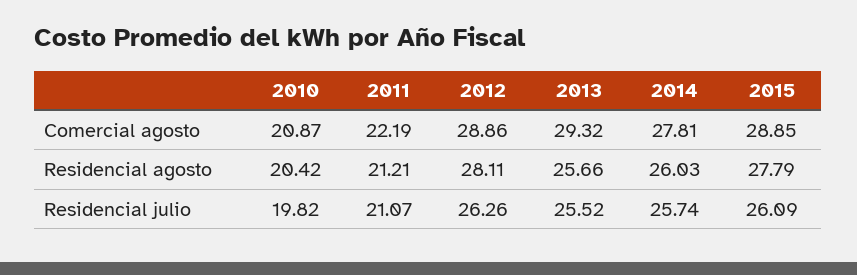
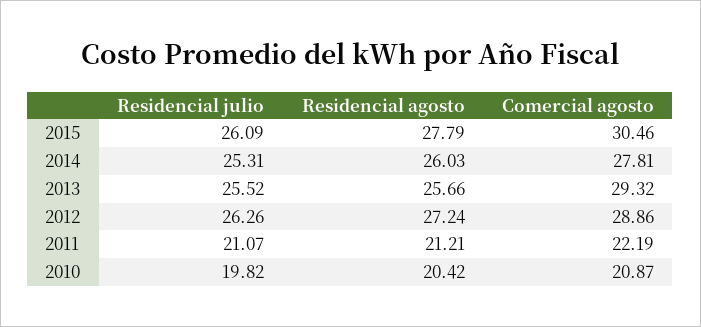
2015, Comercial agosto: 28.85 -> 30.46
2012, Residencial agosto: 28.11 -> 27.24
2014, Residencial julio: 25.74 -> 25.31

